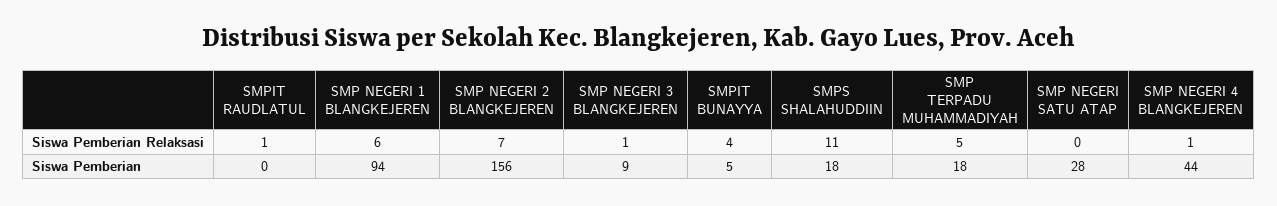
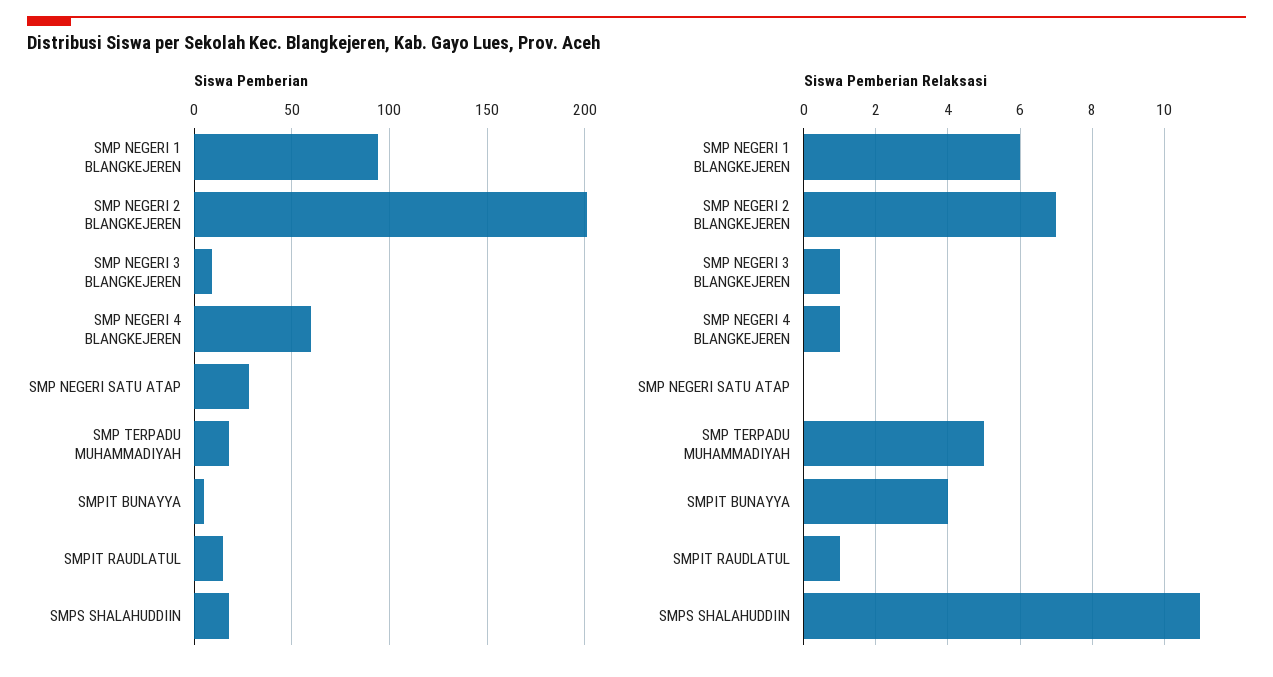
Siswa Pemberian, SMPIT RAUDLATUL: 0 -> 15
Siswa Pemberian, SMP NEGERI 2 BLANGKEJEREN: 156 -> 200
Siswa Pemberian, SMP NEGERI 4 BLANGKEJEREN: 44 -> 60

